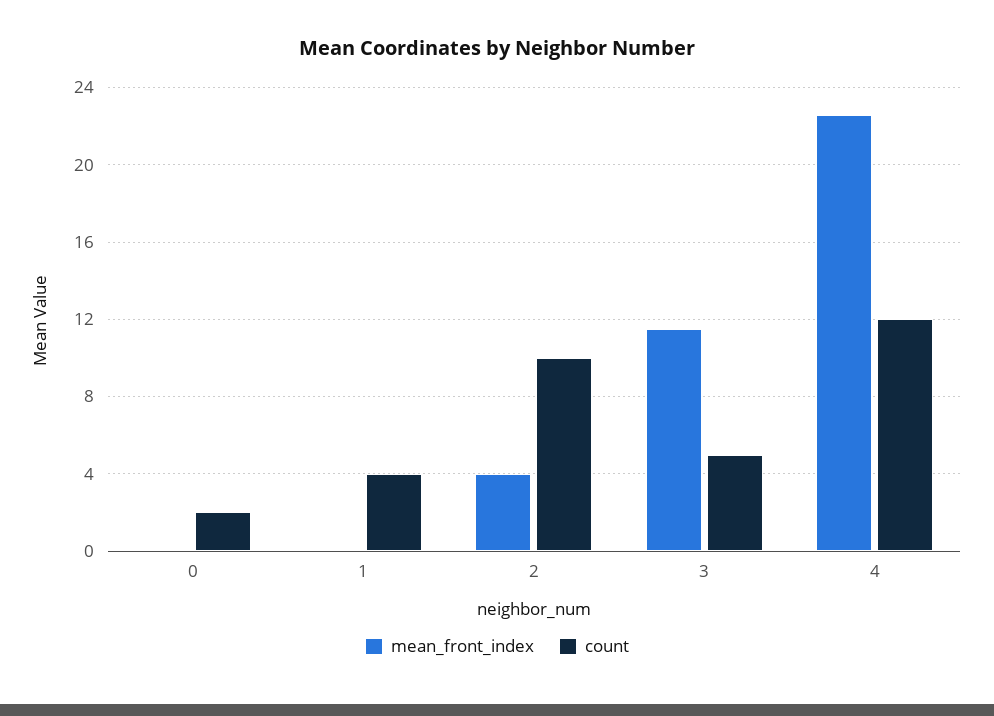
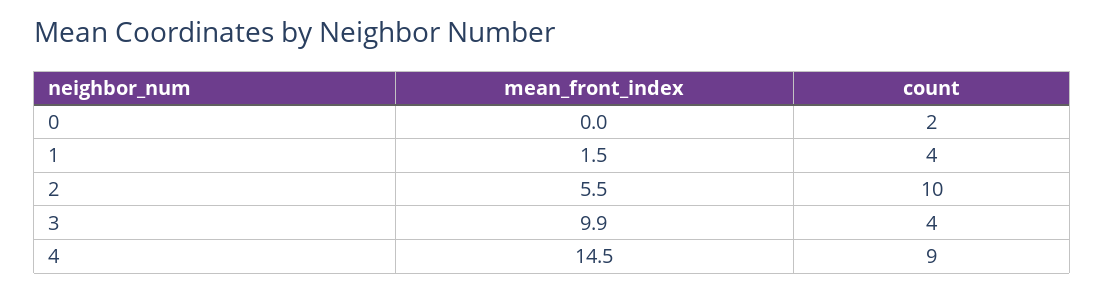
mean_front_index, 1: 0 -> 1.5
mean_front_index, 2: 4 -> 5.5
mean_front_index, 3: 11.5 -> 9.9
count, 3: 5 -> 4
mean_front_index, 4: 22.5 -> 14.5
count, 4: 12 -> 9

